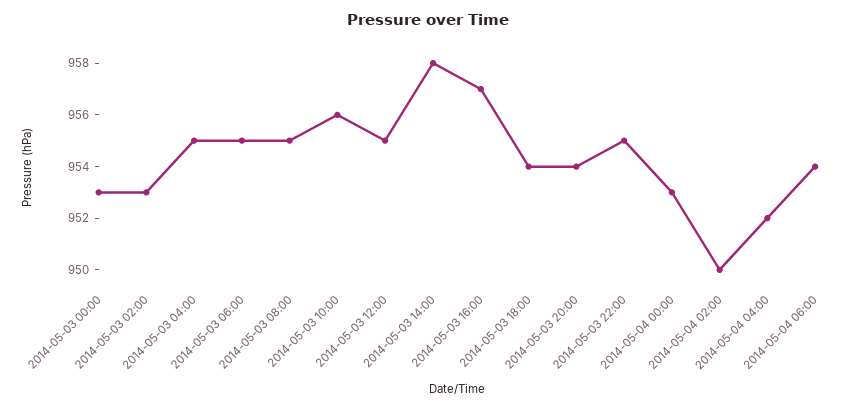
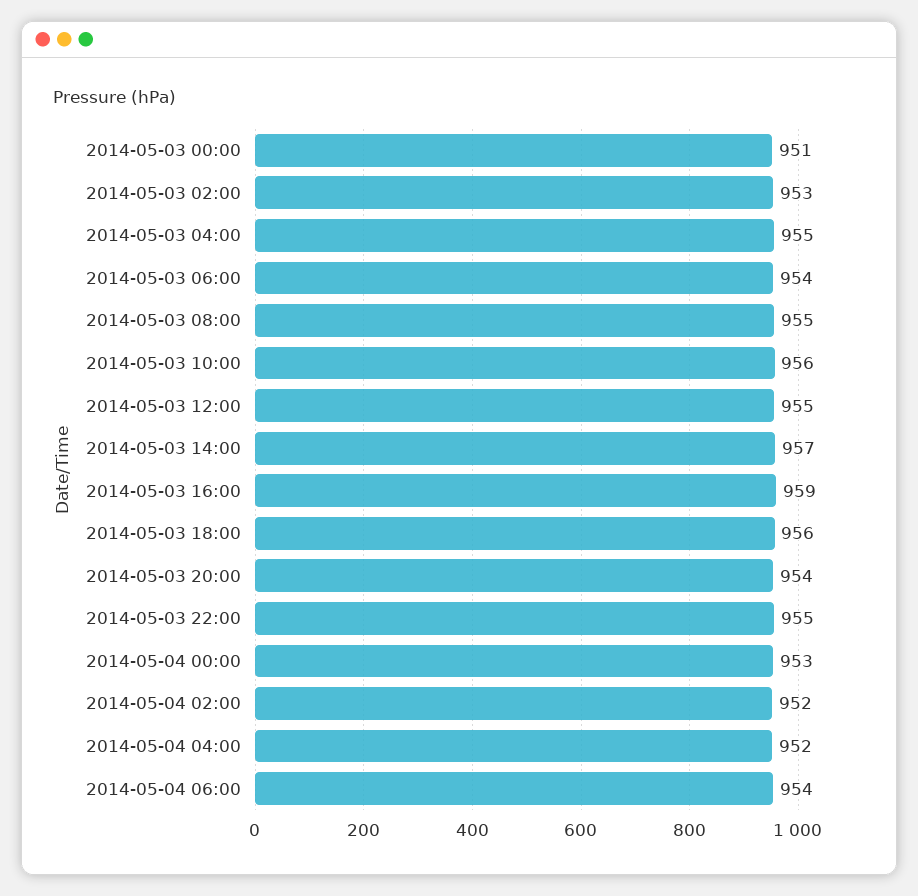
2014-05-03 00:00: 953 -> 951
2014-05-03 06:00: 955 -> 954
2014-05-03 14:00: 958 -> 957
2014-05-03 16:00: 957 -> 959
2014-05-03 18:00: 954 -> 956
2014-05-04 02:00: 950 -> 952

